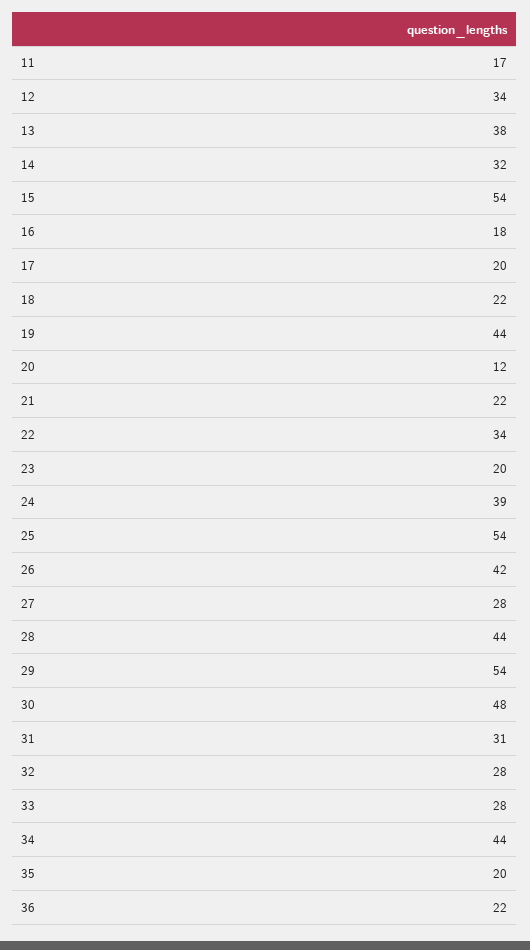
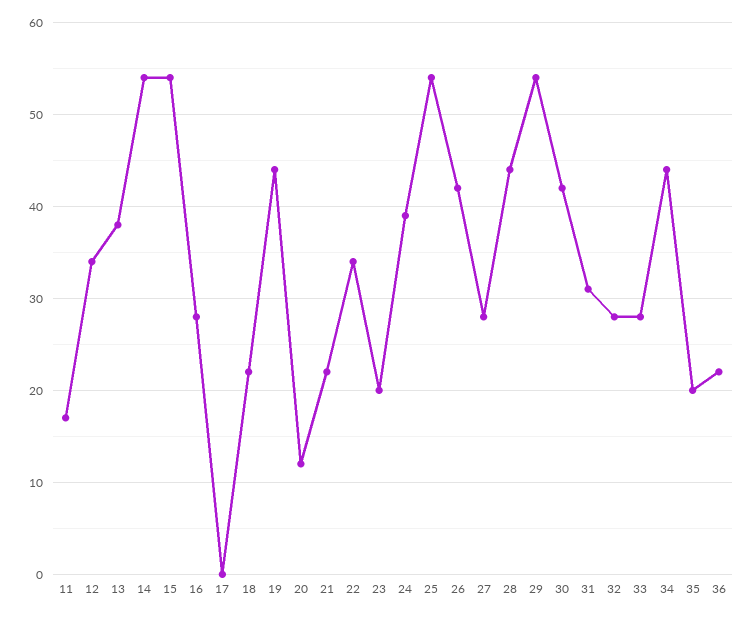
14: 32 -> 54
16: 18 -> 28
17: 20 -> 0
30: 48 -> 42

